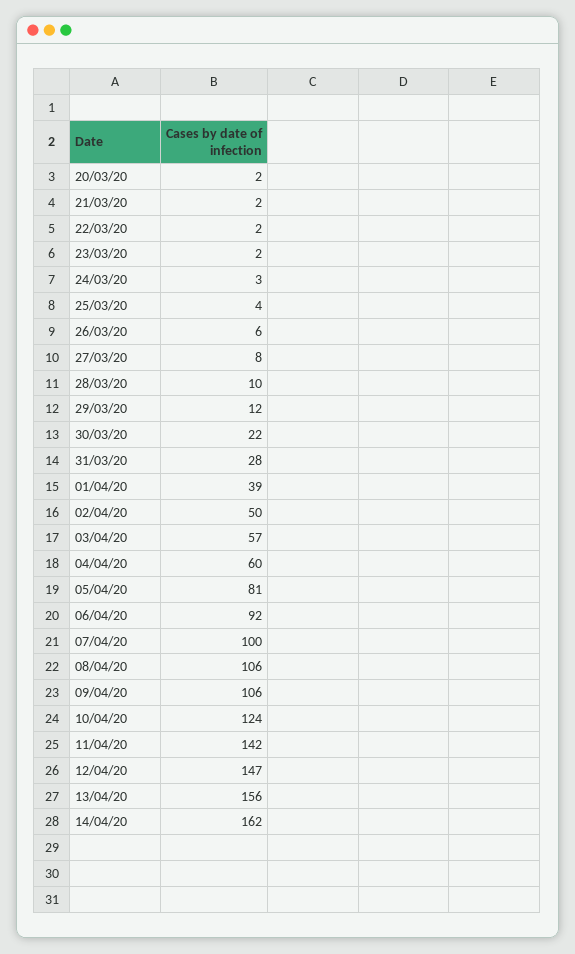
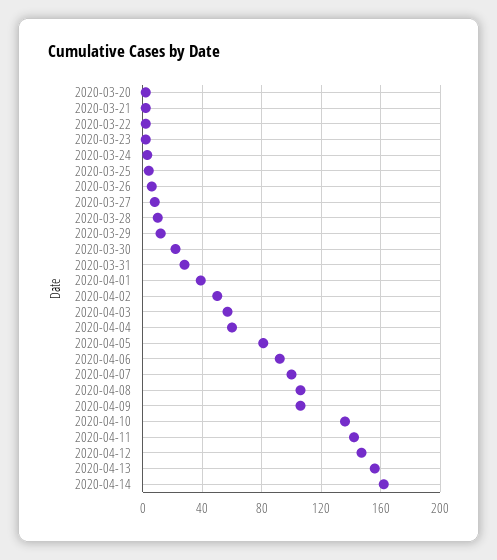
10/04/20: 124 -> 135

